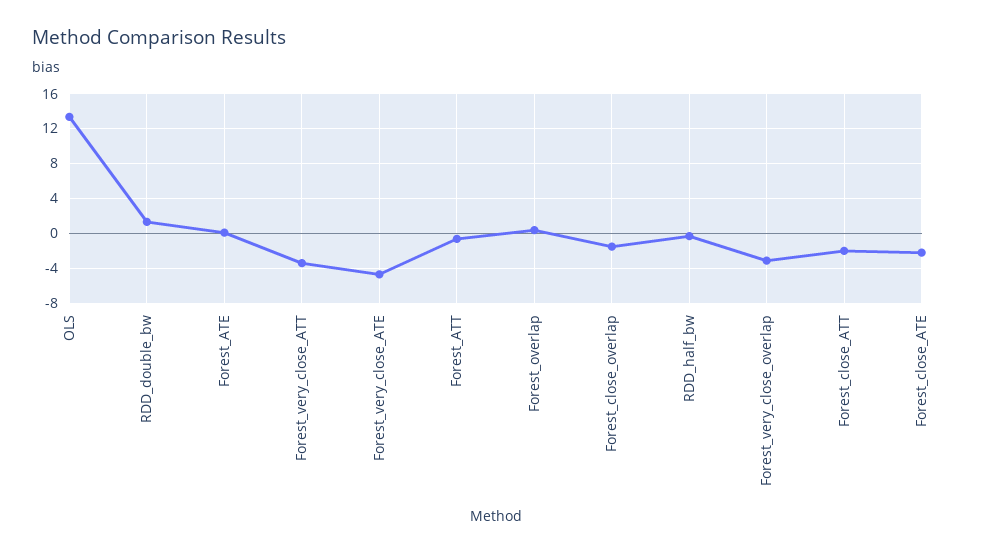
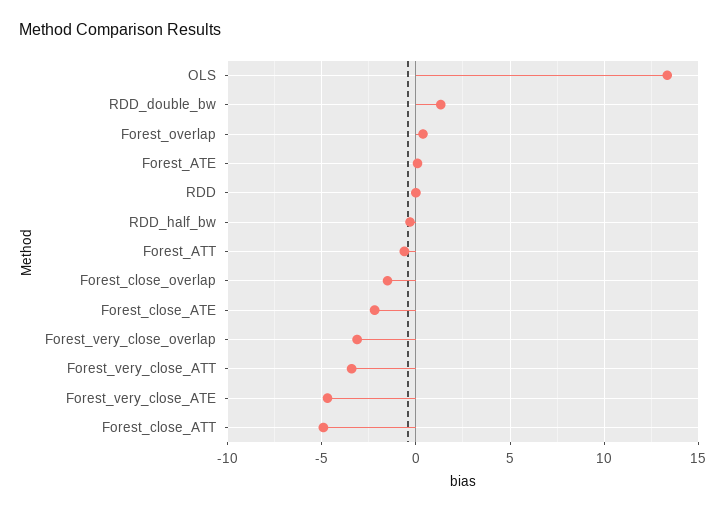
Forest_close_ATT: -2 -> -5
RDD: none -> 0

